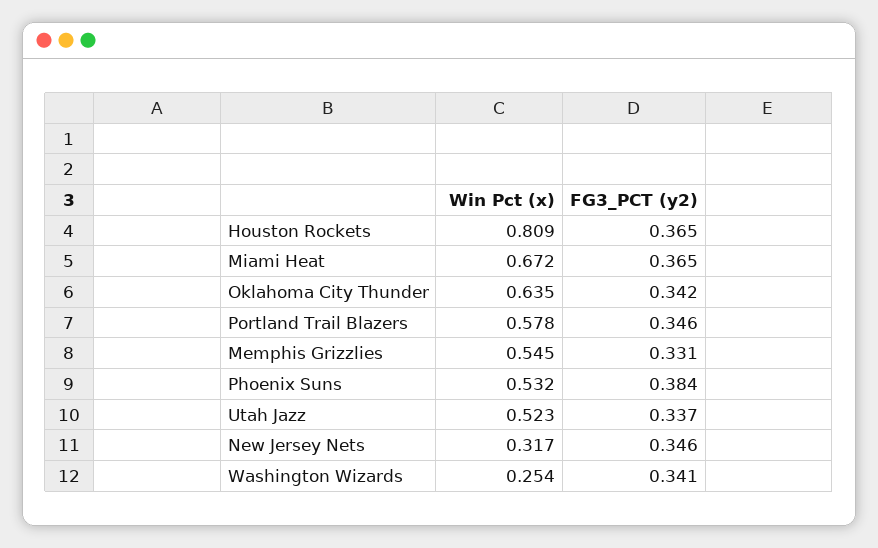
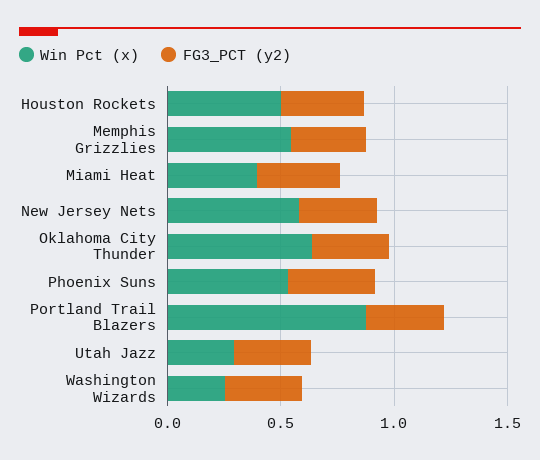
Win Pct (x), Houston Rockets: 0.809 -> 0.5
Win Pct (x), Miami Heat: 0.672 -> 0.4
Win Pct (x), Portland Trail Blazers: 0.578 -> 0.9
Win Pct (x), Utah Jazz: 0.523 -> 0.3
Win Pct (x), New Jersey Nets: 0.317 -> 0.6

